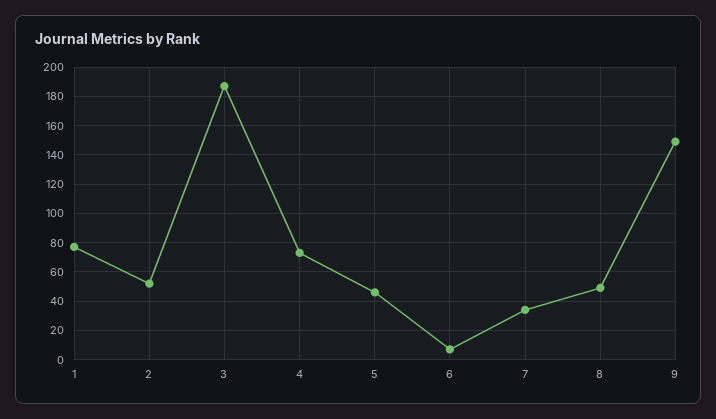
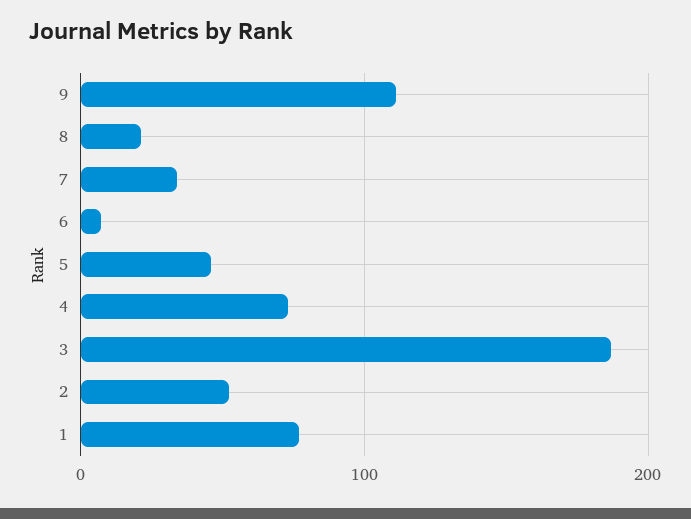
8: 50 -> 20
9: 150 -> 110

